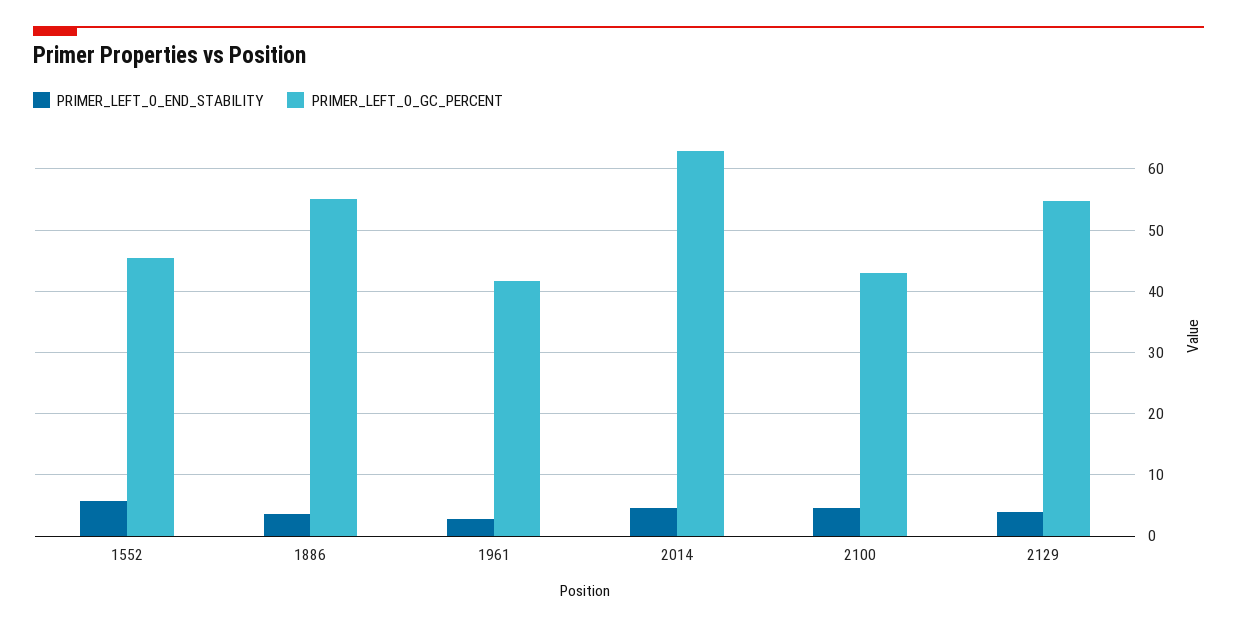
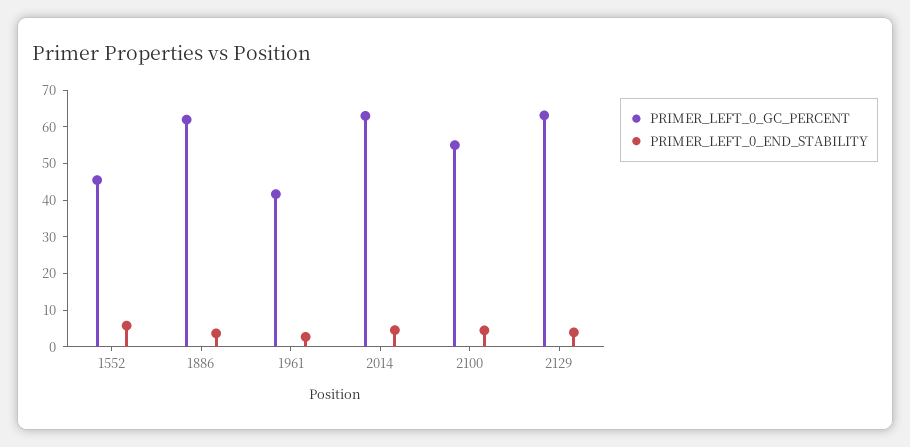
PRIMER_LEFT_0_GC_PERCENT, 1886: 55 -> 62.5
PRIMER_LEFT_0_GC_PERCENT, 2100: 43 -> 55
PRIMER_LEFT_0_GC_PERCENT, 2129: 55 -> 62.5

